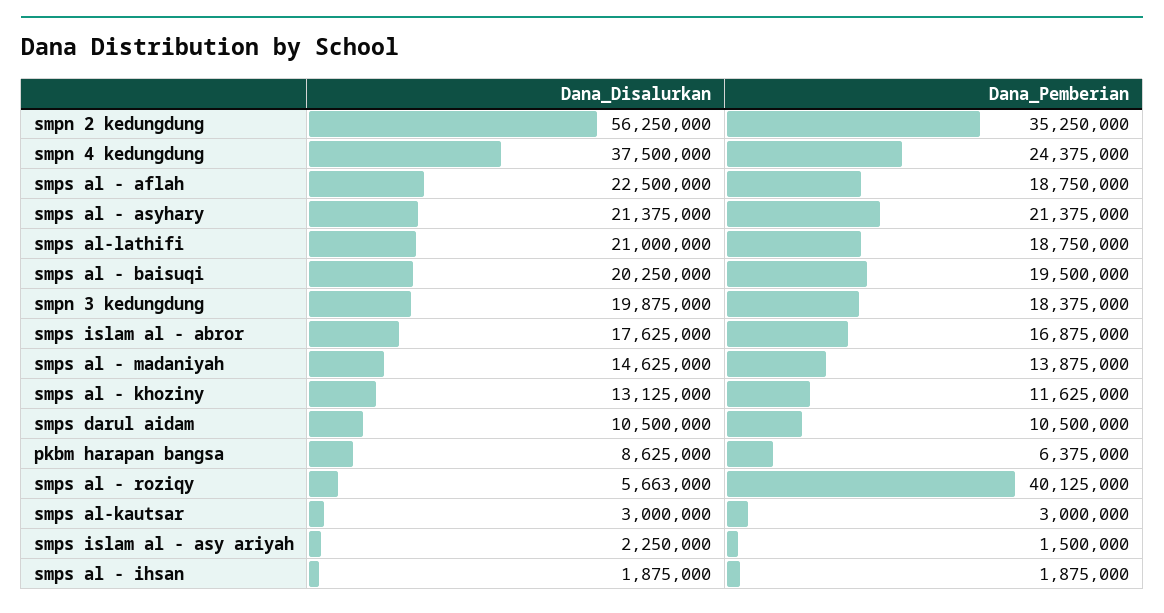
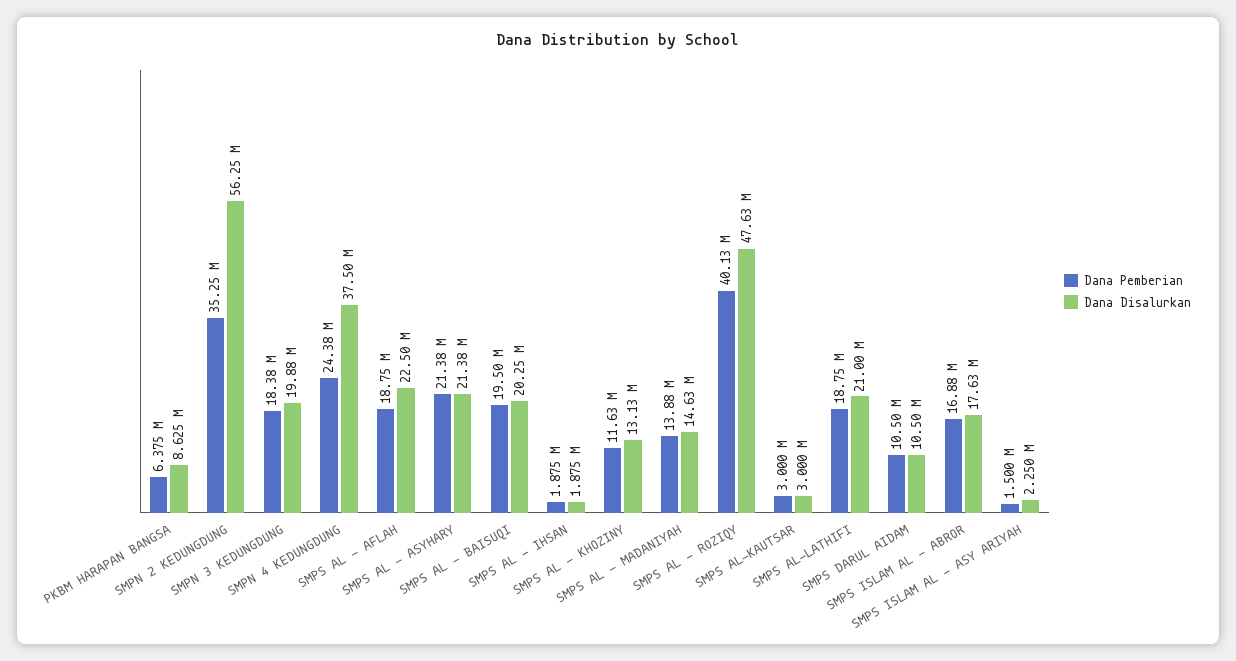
Dana_Disalurkan, smps al - roziqy: 5663000 -> 47630000

